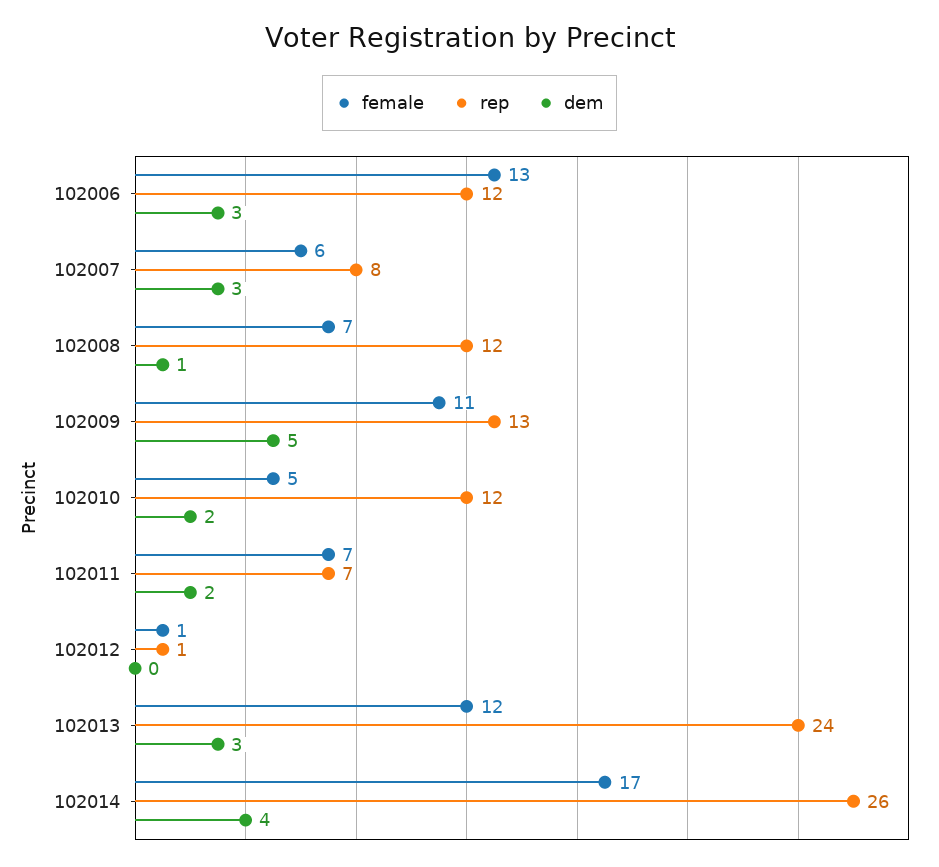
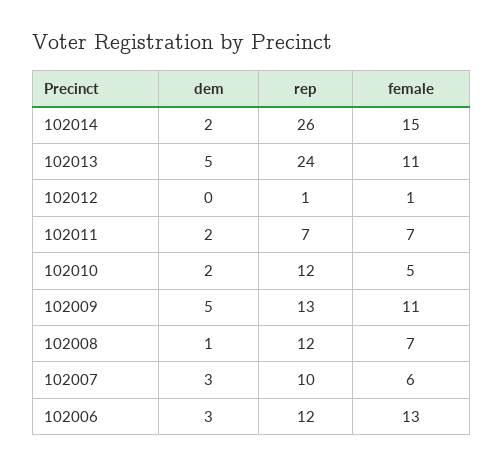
rep, 102007: 8 -> 10
female, 102013: 12 -> 11
dem, 102013: 3 -> 5
female, 102014: 17 -> 15
dem, 102014: 4 -> 2

